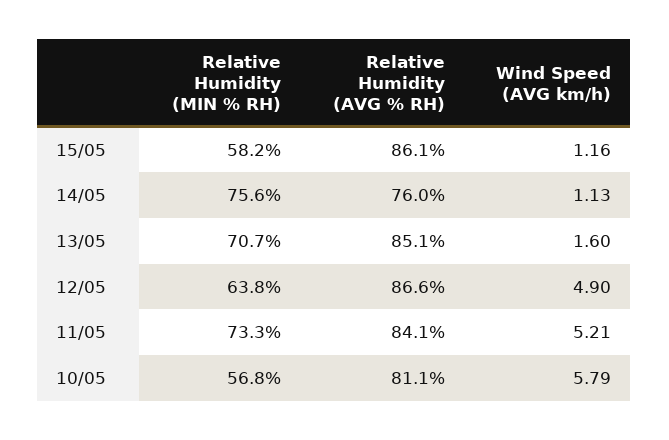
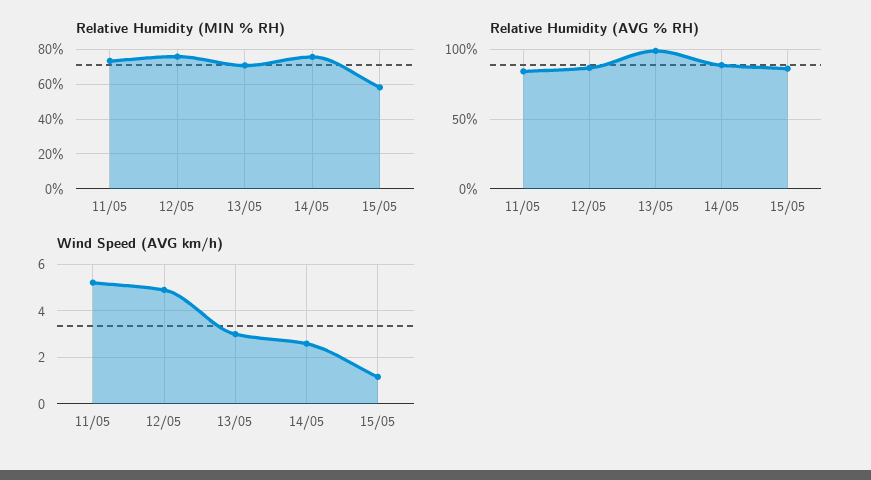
Relative Humidity (AVG % RH), 14/05: 76 -> 90
Wind Speed (AVG km/h), 14/05: 1.13 -> 2.5
Relative Humidity (AVG % RH), 13/05: 85.1 -> 100
Wind Speed (AVG km/h), 13/05: 1.6 -> 3
Relative Humidity (MIN % RH), 12/05: 63.8 -> 75
Relative Humidity (MIN % RH), 10/05: 56.8 -> none
Relative Humidity (AVG % RH), 10/05: 81.1 -> none
Wind Speed (AVG km/h), 10/05: 5.79 -> none

